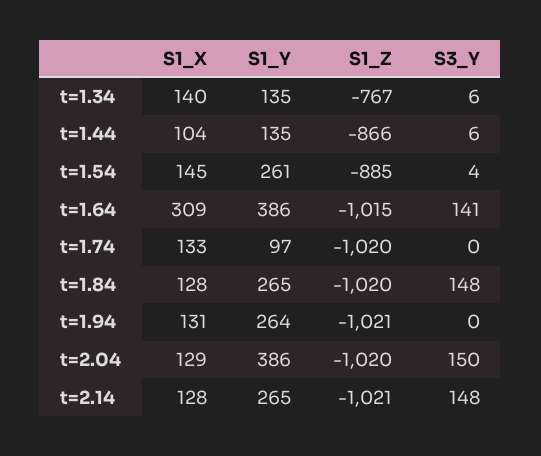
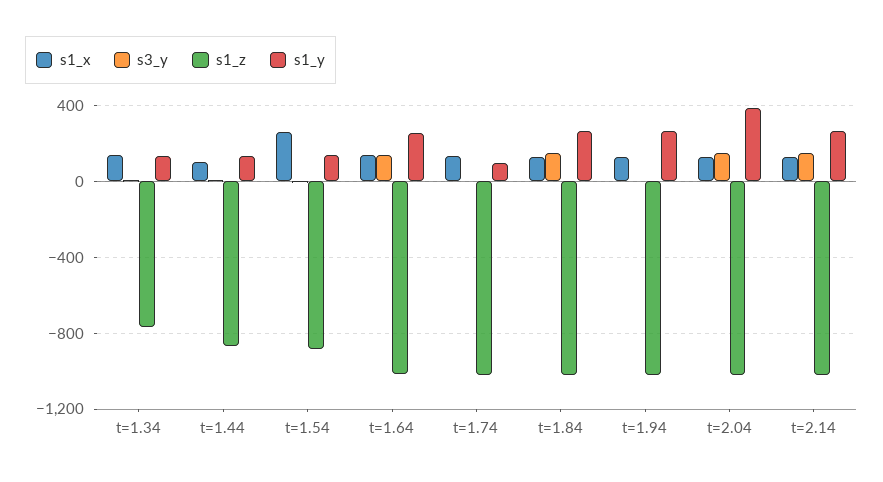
S1_X, t=1.54: 145 -> 250
S1_Y, t=1.54: 261 -> 150
S1_X, t=1.64: 309 -> 150
S1_Y, t=1.64: 386 -> 250

